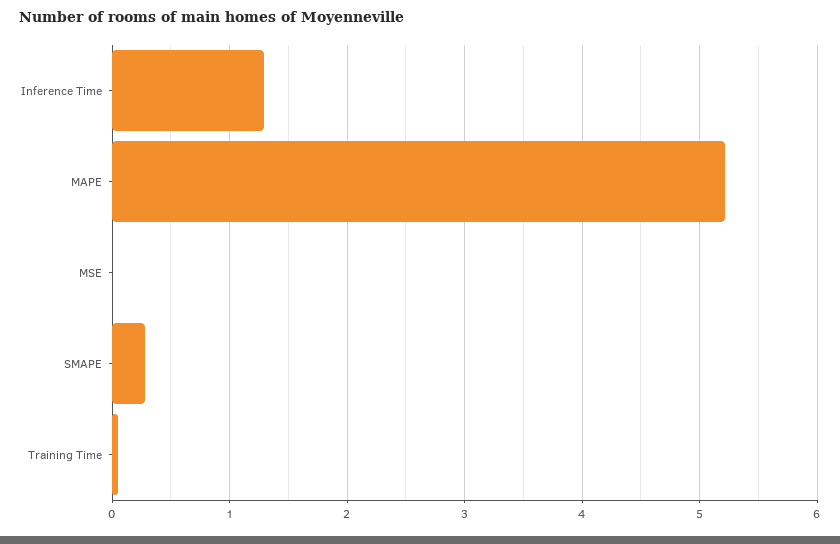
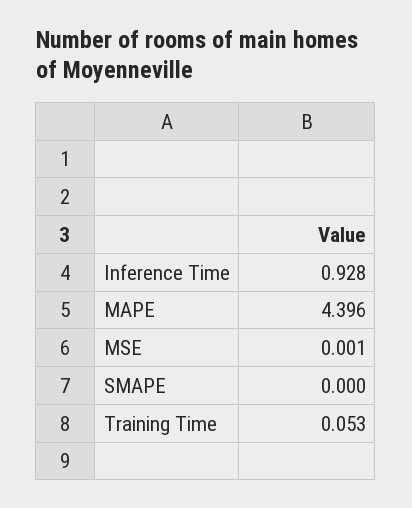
Inference Time: 1.3 -> 0.928
MAPE: 5.2 -> 4.396
SMAPE: 0.3 -> 0

